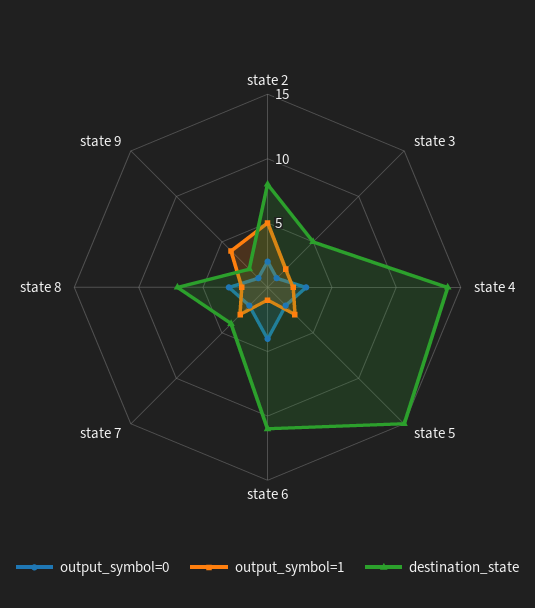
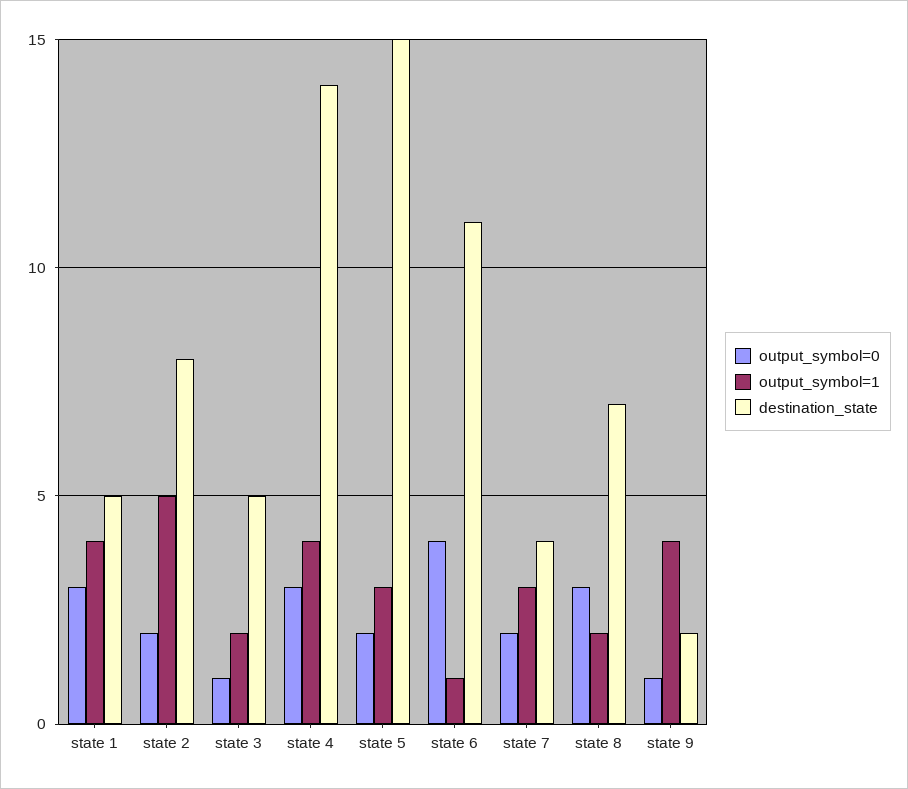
output_symbol=1, state 4: 2 -> 4
output_symbol=0, state 1: none -> 3
output_symbol=1, state 1: none -> 4
destination_state, state 1: none -> 5

